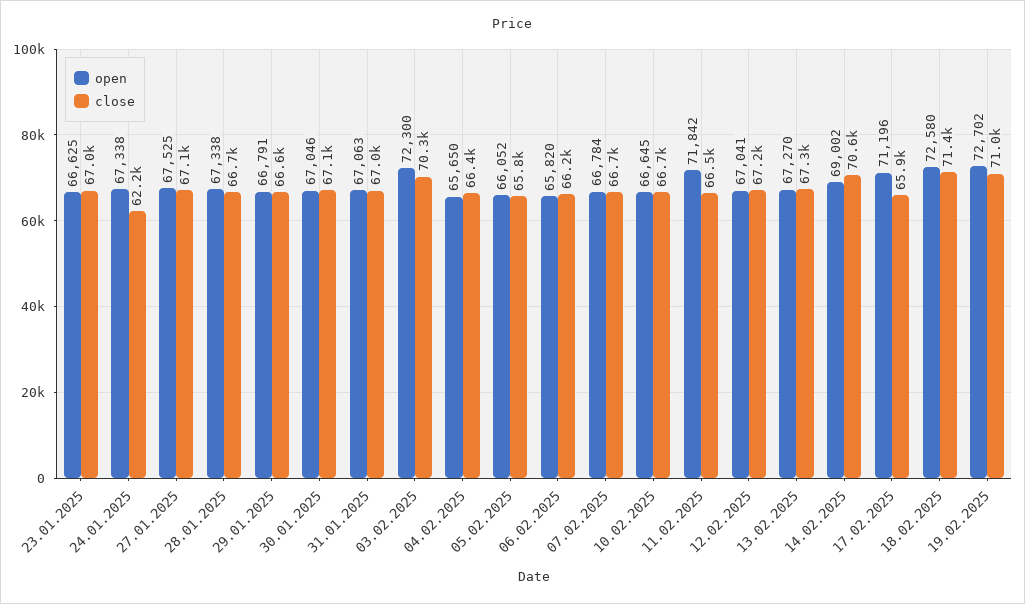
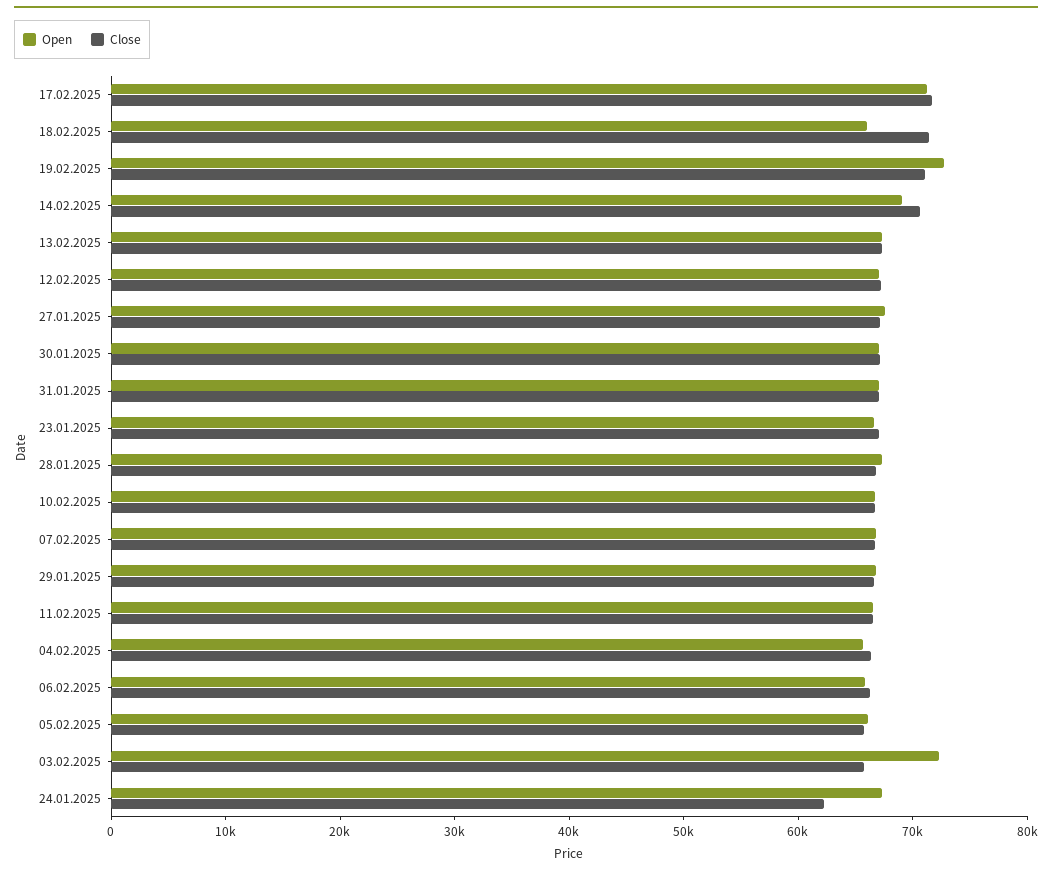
close, 03.02.2025: 70300 -> 66000
open, 11.02.2025: 71842 -> 66000
close, 17.02.2025: 65900 -> 72000
open, 18.02.2025: 72580 -> 66000

